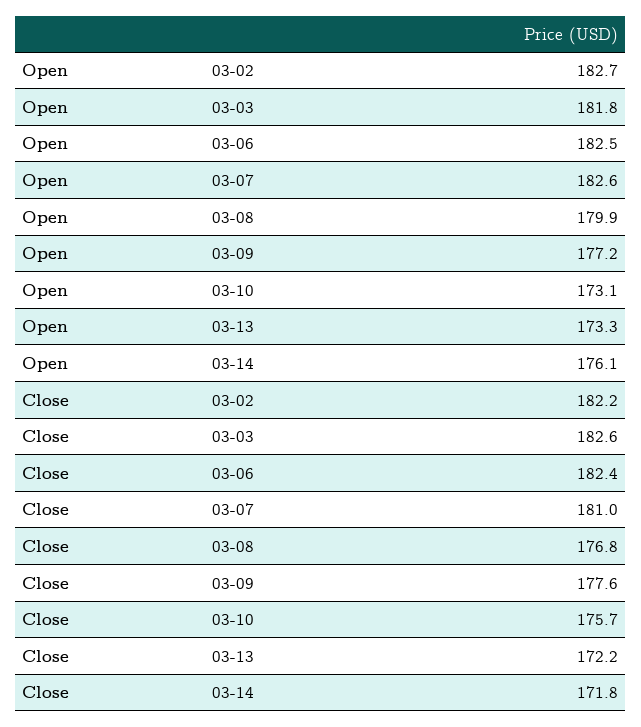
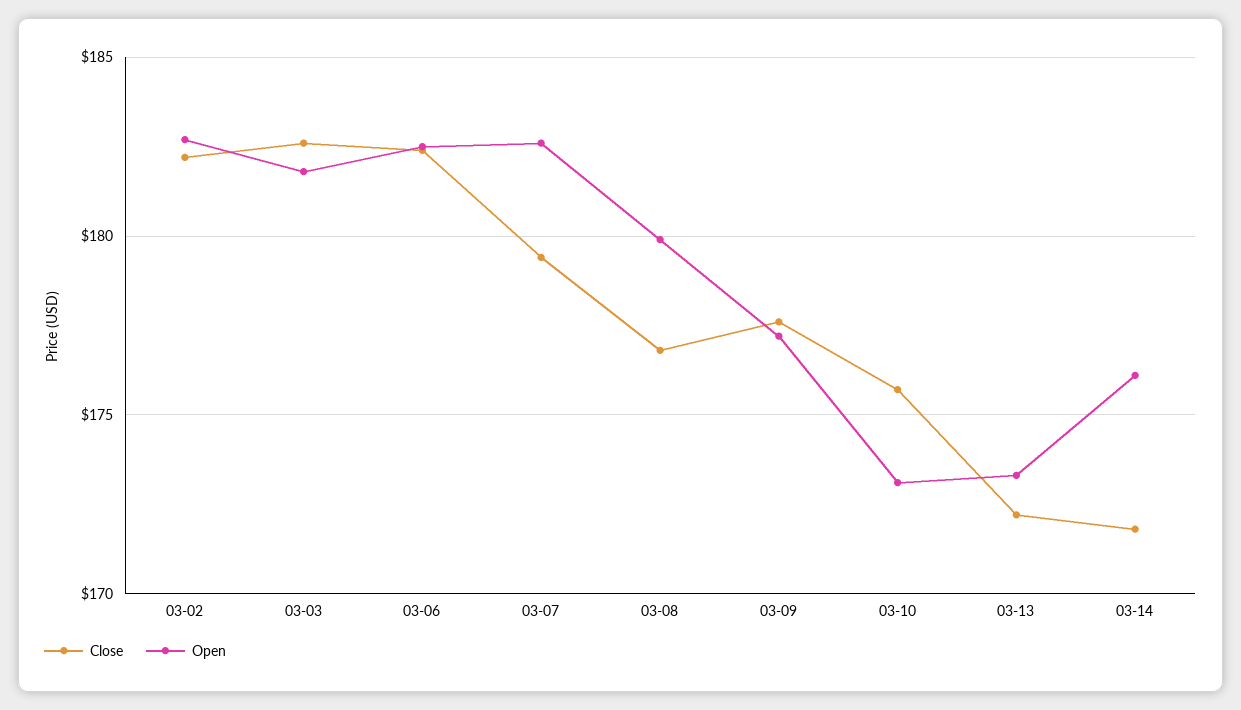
Close, 03-07: 181 -> 179.5

